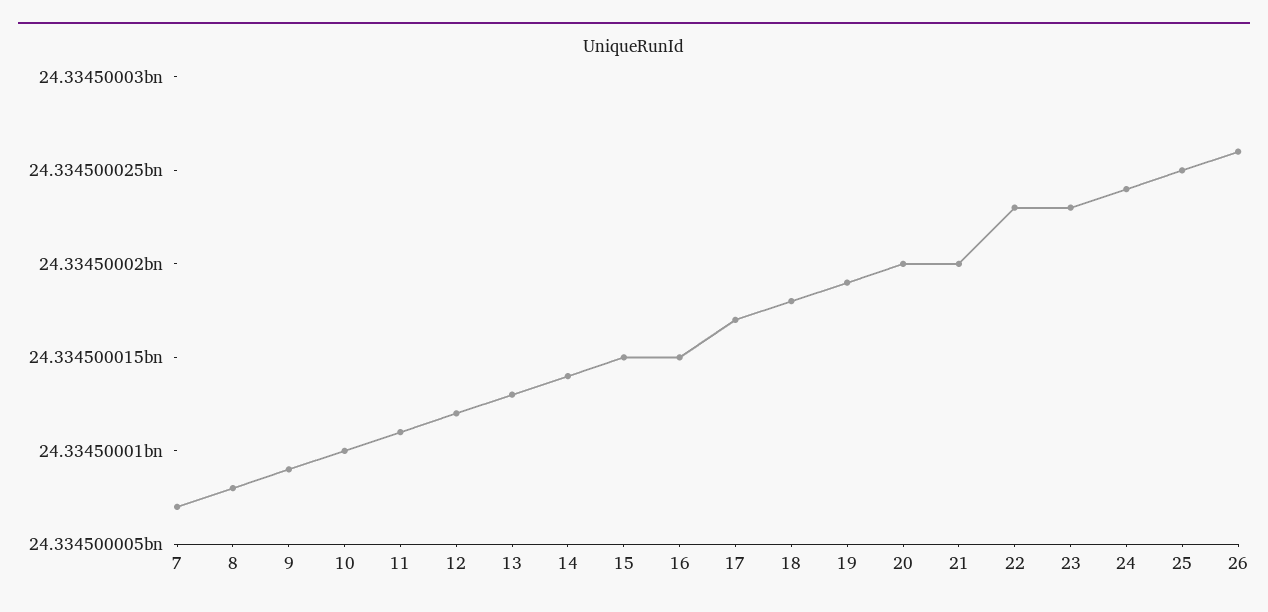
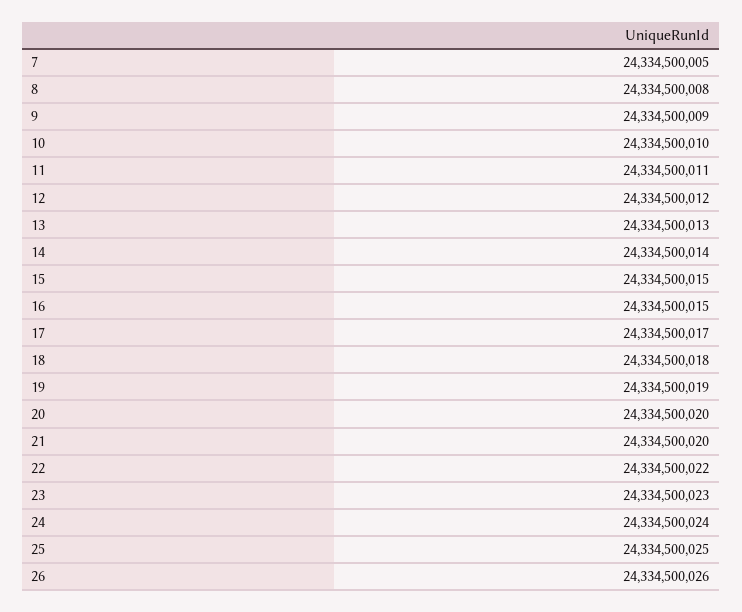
7: 24334500007 -> 24334500005
22: 24334500023 -> 24334500022

